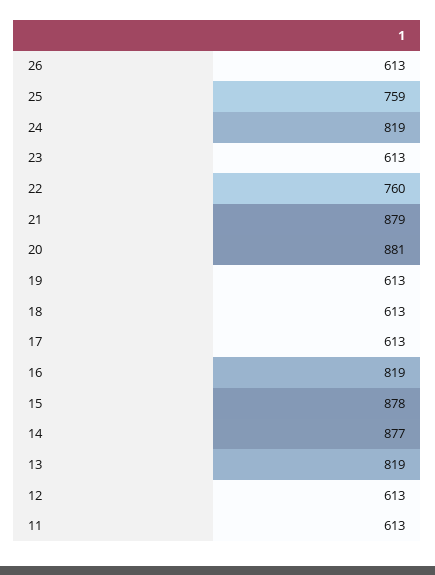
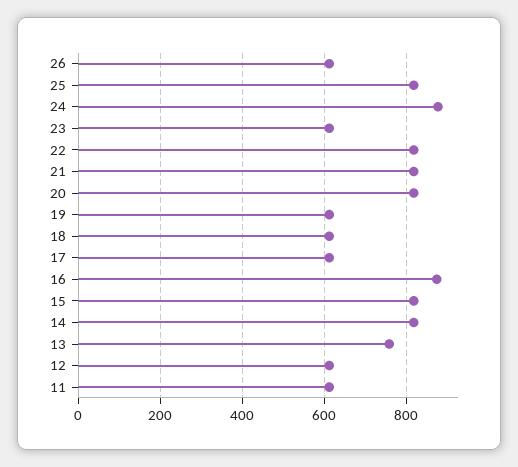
25: 759 -> 820
24: 819 -> 880
22: 760 -> 820
21: 879 -> 820
20: 881 -> 820
16: 819 -> 880
15: 878 -> 820
14: 877 -> 820
13: 819 -> 760

